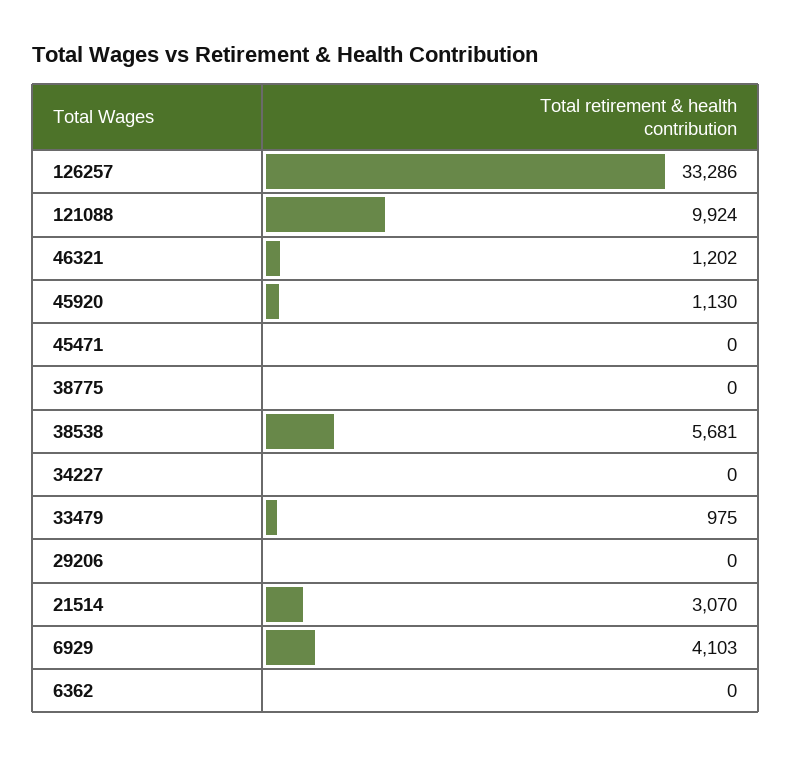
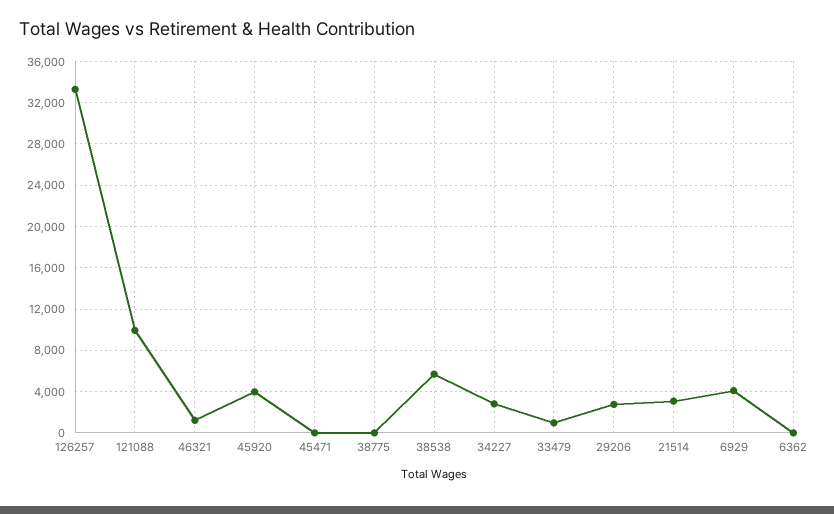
45920: 1130 -> 4000
34227: 0 -> 3000
29206: 0 -> 3000

